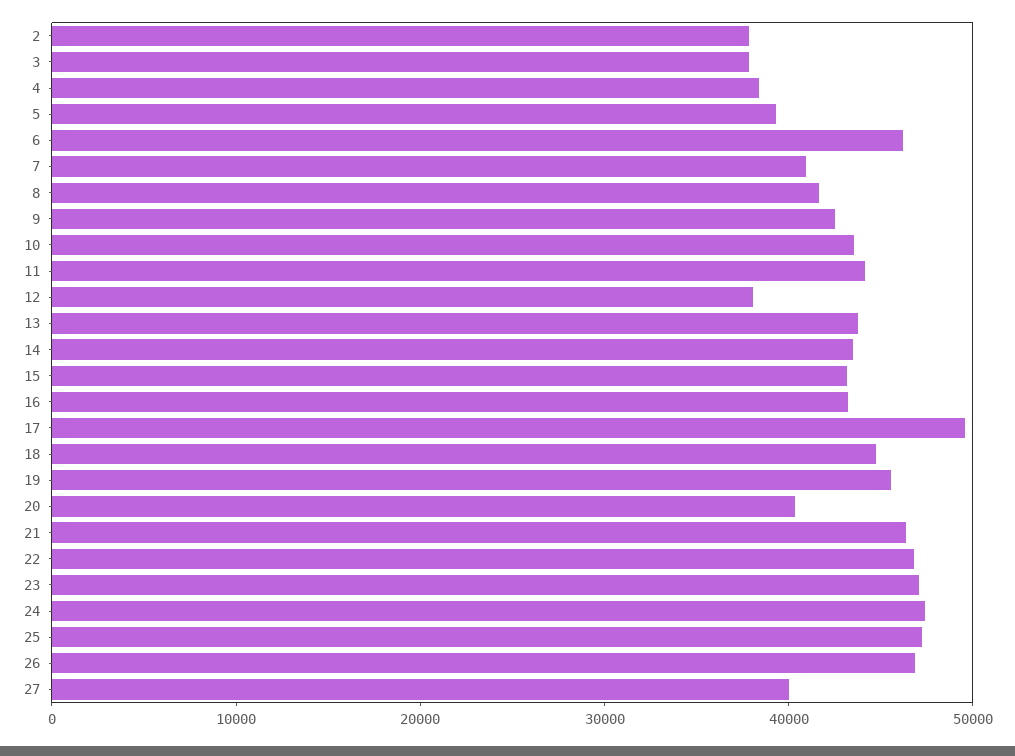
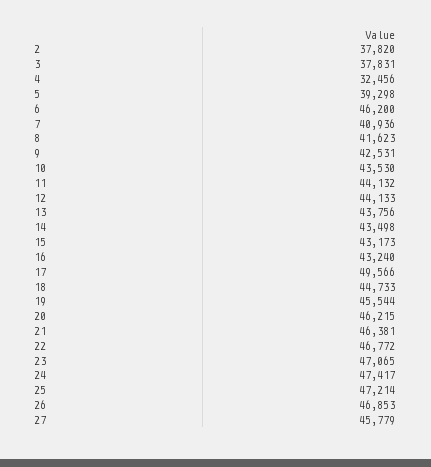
4: 38000 -> 32456
12: 38000 -> 44133
20: 40000 -> 46215
27: 40000 -> 45779

